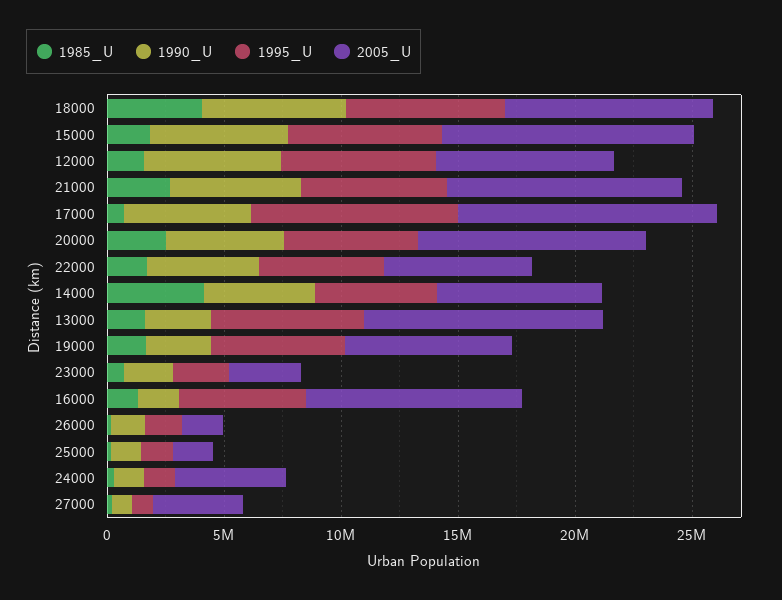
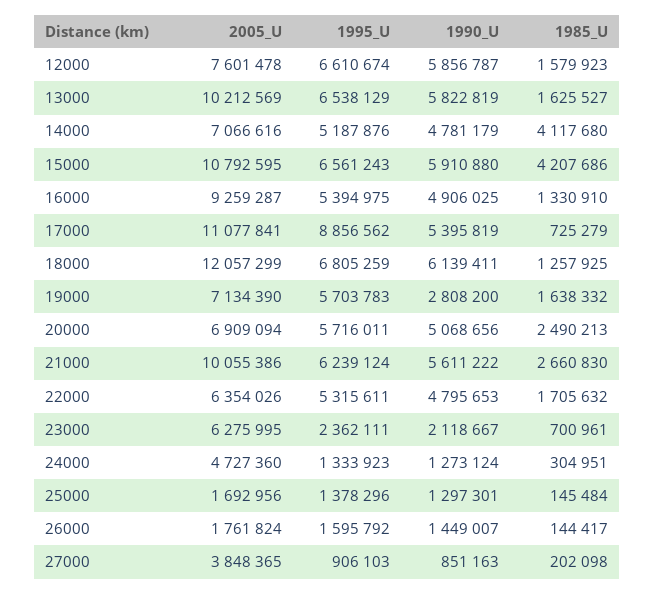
1985_U, 18000: 4000000 -> 1257925
2005_U, 18000: 9000000 -> 12057299
1985_U, 15000: 2000000 -> 4207686
2005_U, 20000: 10000000 -> 6909094
1990_U, 13000: 3000000 -> 5822819
2005_U, 23000: 3000000 -> 6275995
1990_U, 16000: 2000000 -> 4906025

